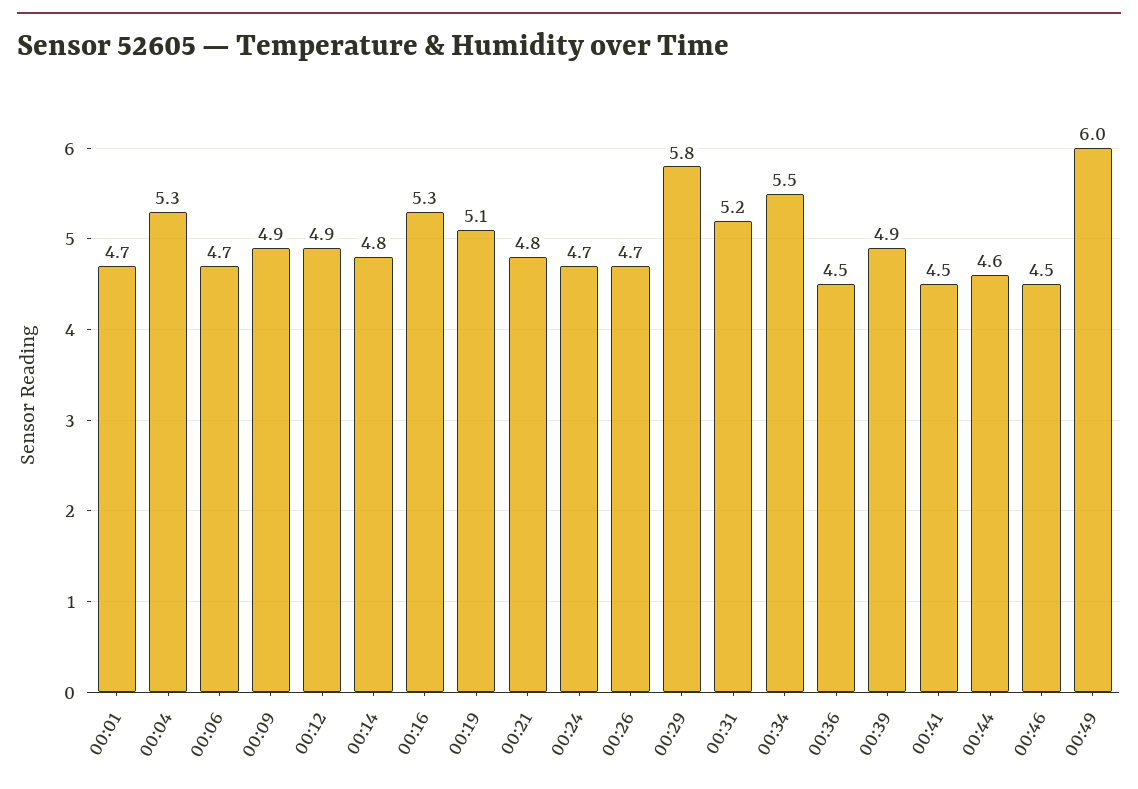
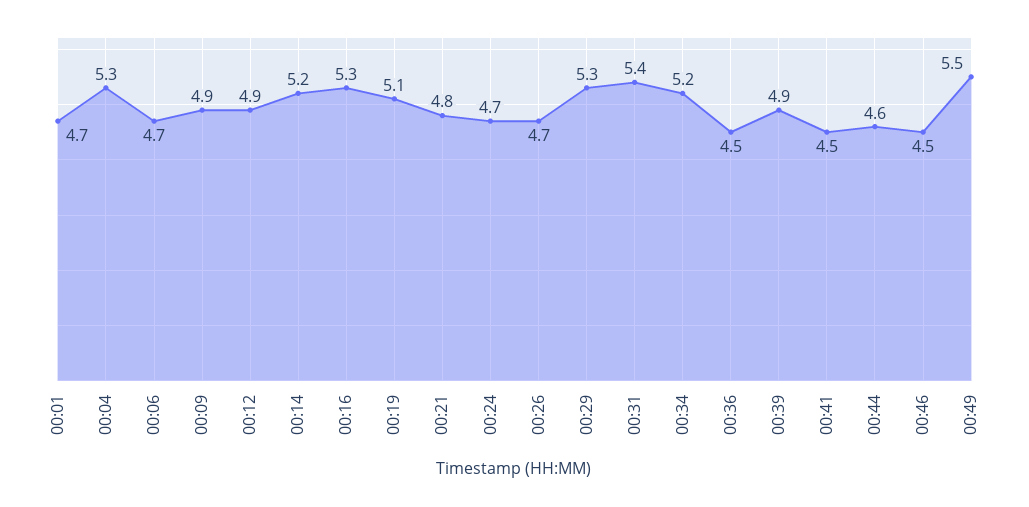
00:14: 4.8 -> 5.2
00:29: 5.8 -> 5.3
00:31: 5.2 -> 5.4
00:34: 5.5 -> 5.2
00:49: 6 -> 5.5

